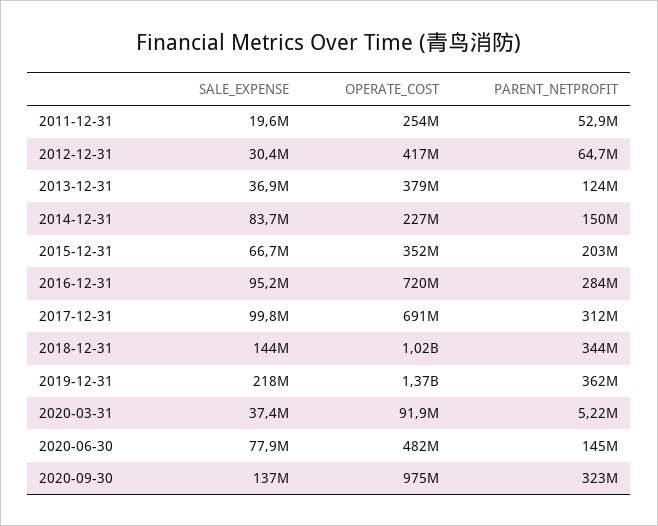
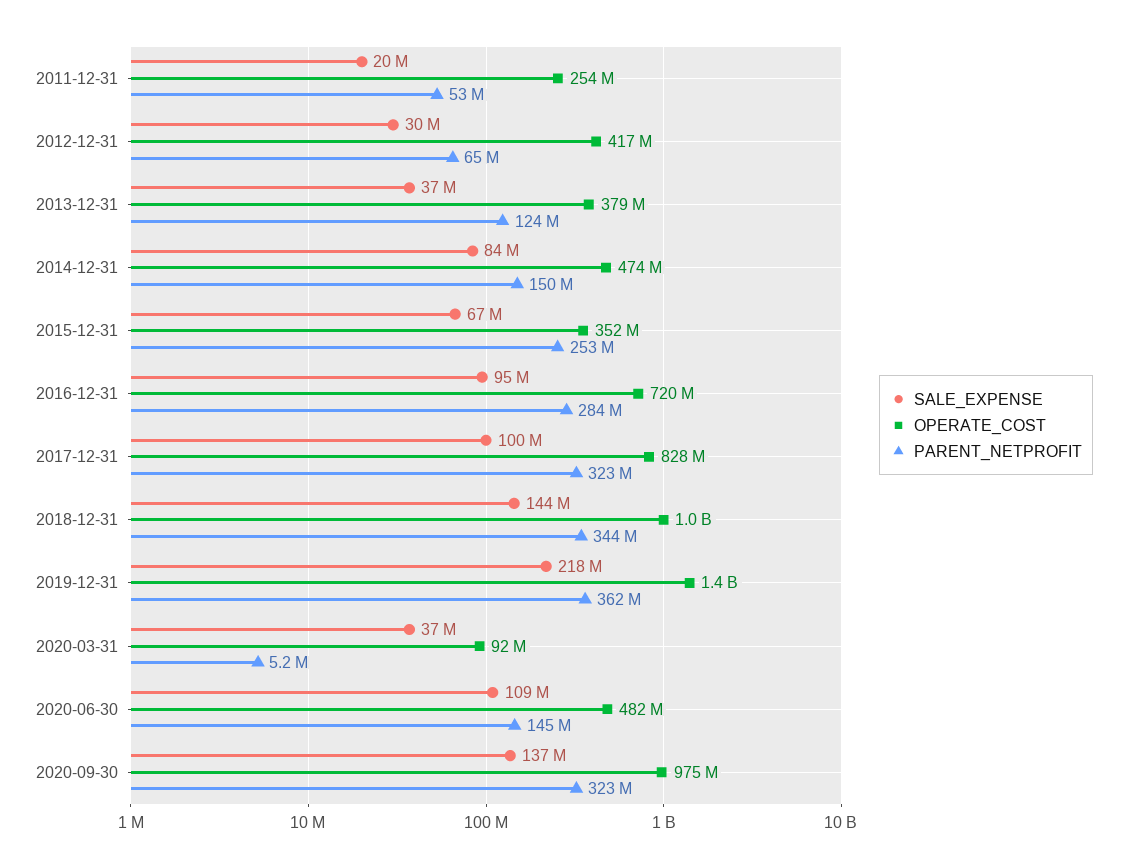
OPERATE_COST, 2014-12-31: 227000000 -> 474000000
PARENT_NETPROFIT, 2015-12-31: 203000000 -> 253000000
OPERATE_COST, 2017-12-31: 691000000 -> 828000000
PARENT_NETPROFIT, 2017-12-31: 312000000 -> 323000000
SALE_EXPENSE, 2020-06-30: 77900000 -> 109000000

